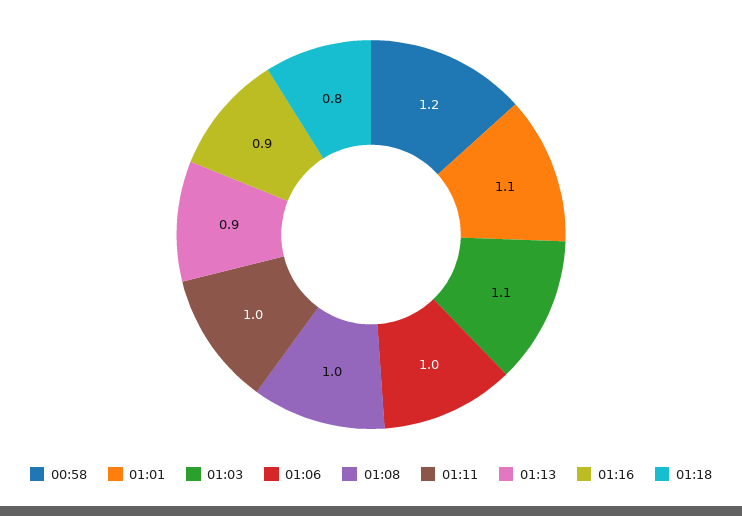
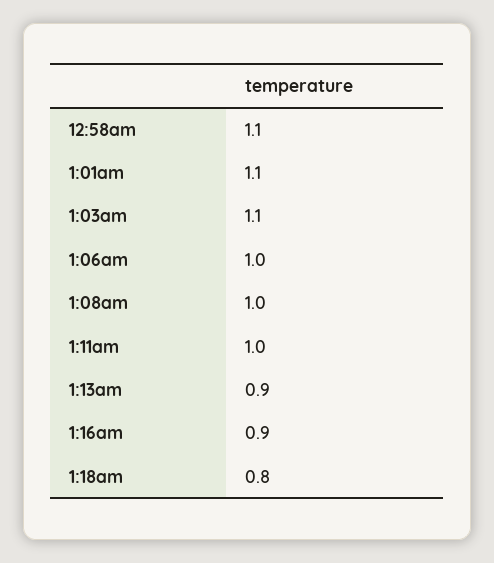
00:58: 1.2 -> 1.1

